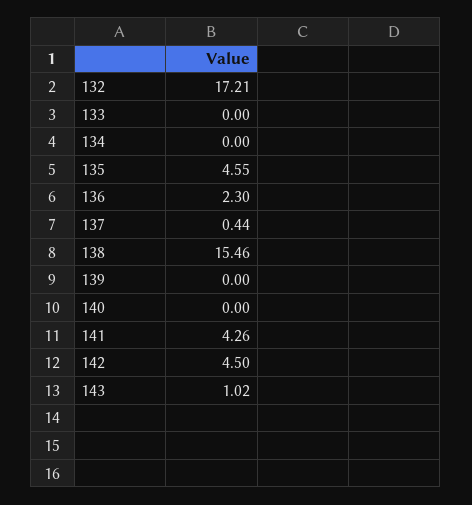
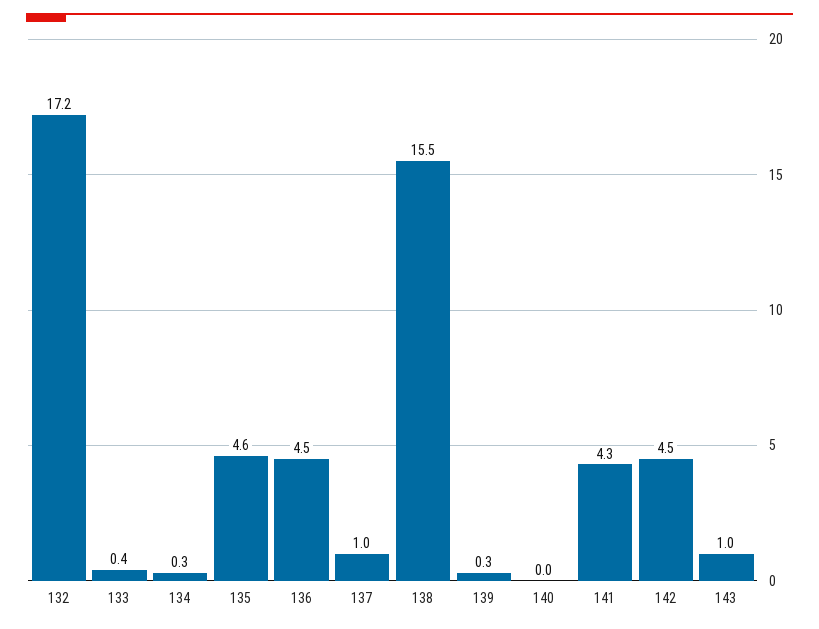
133: 0 -> 0.4
134: 0 -> 0.3
136: 2.3 -> 4.5
137: 0.44 -> 1
139: 0 -> 0.3

